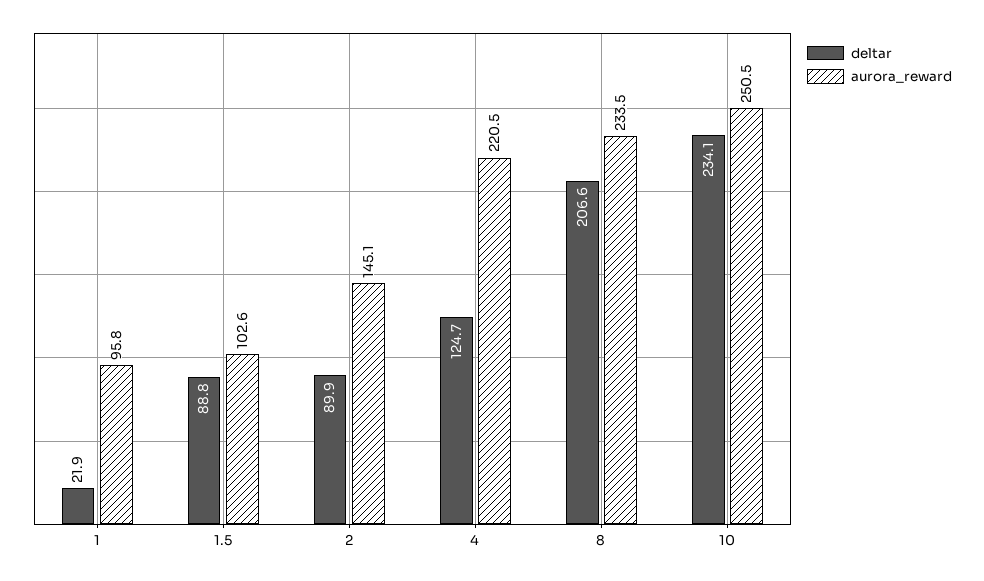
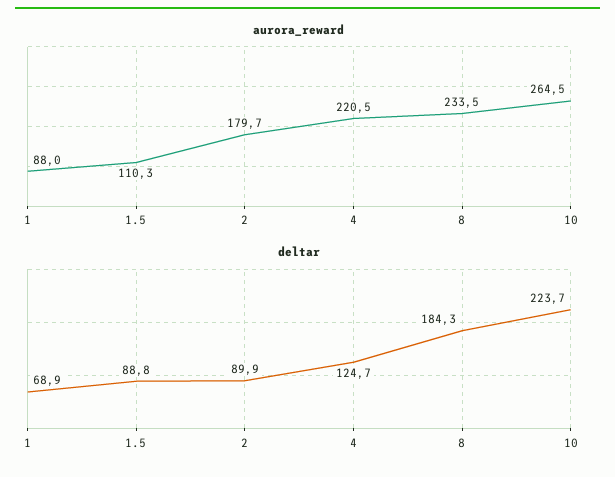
deltar, 1: 21.9 -> 68.9
aurora_reward, 1: 95.8 -> 88
aurora_reward, 1.5: 102.6 -> 110.3
aurora_reward, 2: 145.1 -> 179.7
deltar, 8: 206.6 -> 184.3
deltar, 10: 234.1 -> 223.7
aurora_reward, 10: 250.5 -> 264.5

